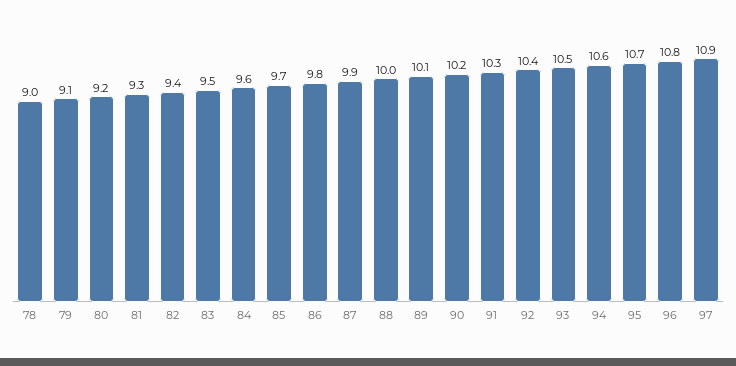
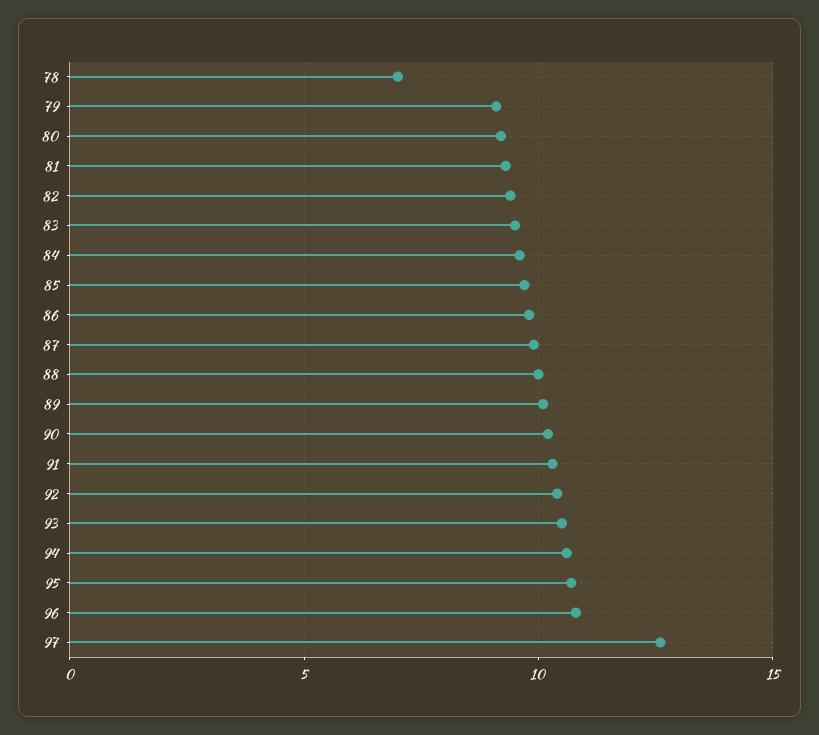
78: 9 -> 7
97: 10.9 -> 12.5

